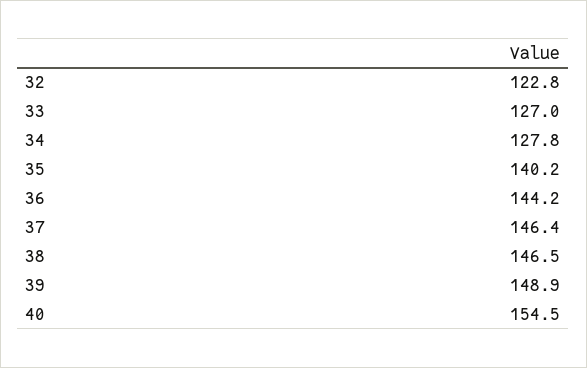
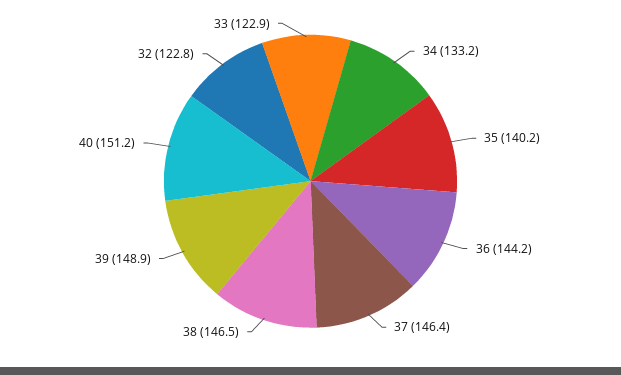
33: 127 -> 122.9
34: 127.8 -> 133.2
40: 154.5 -> 151.2

